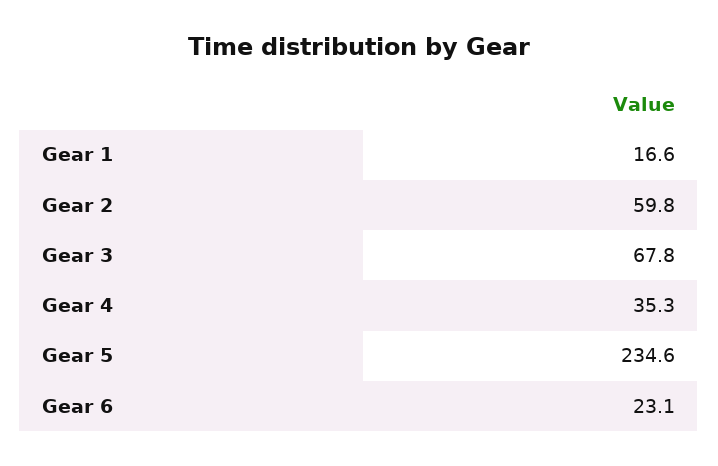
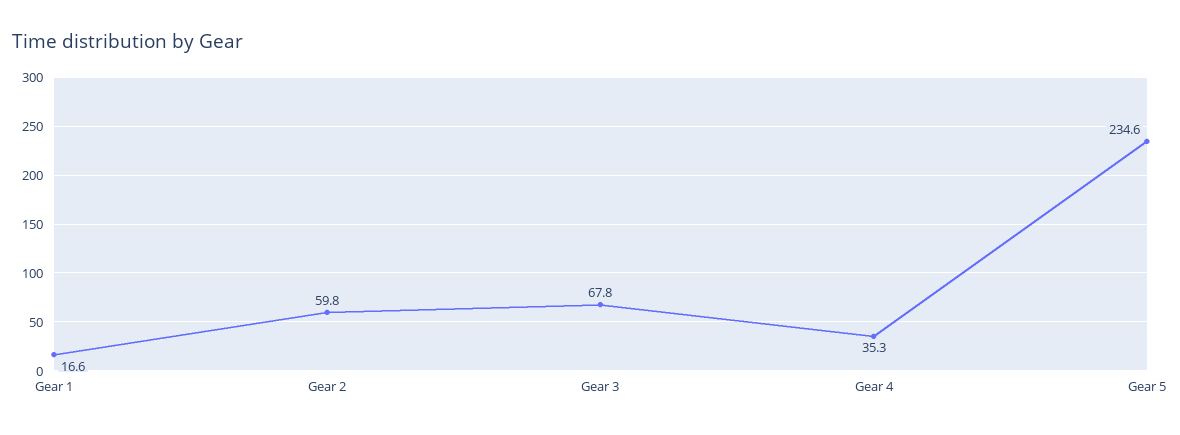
Gear 6: 23.1 -> none

